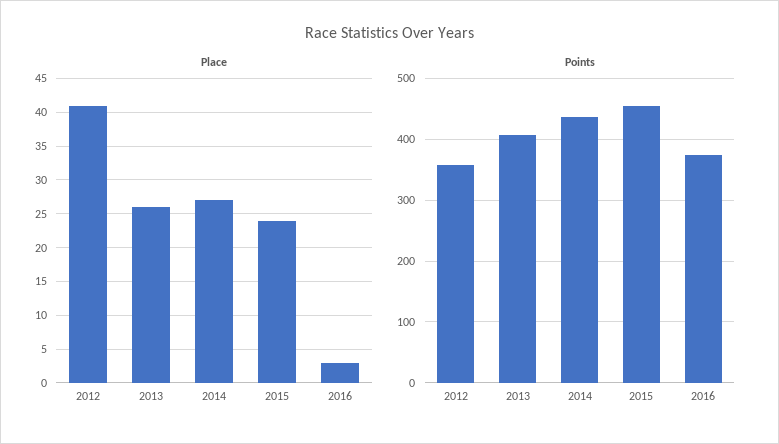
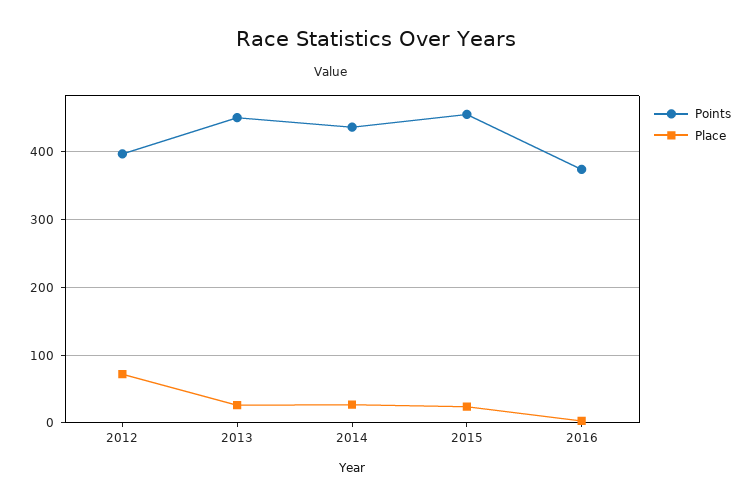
Place, 2012: 41 -> 70
Points, 2012: 360 -> 400
Points, 2013: 410 -> 450

